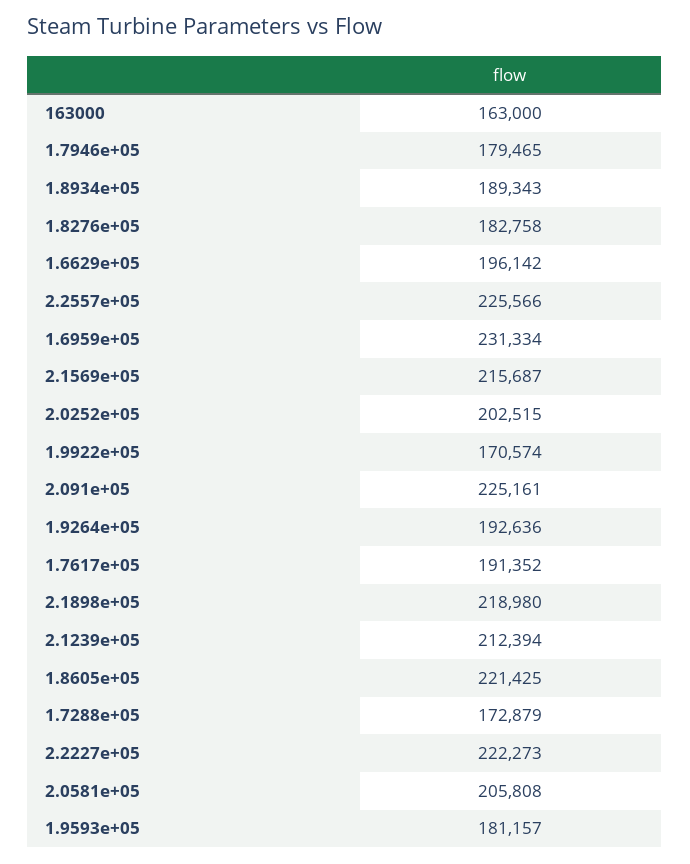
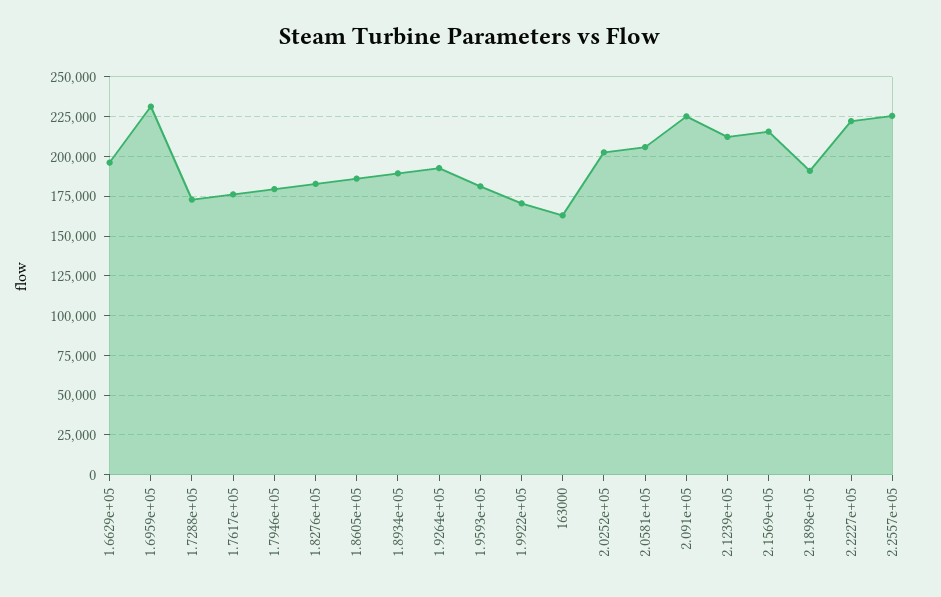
1.7617e+05: 191352 -> 175000
2.1898e+05: 218980 -> 190000
1.8605e+05: 221425 -> 185000

